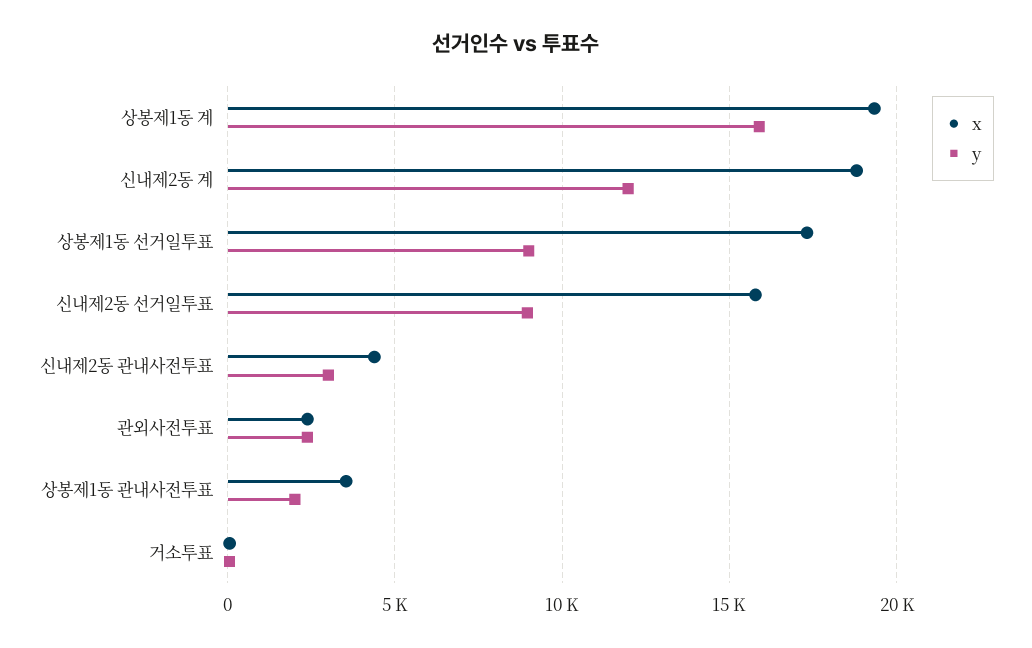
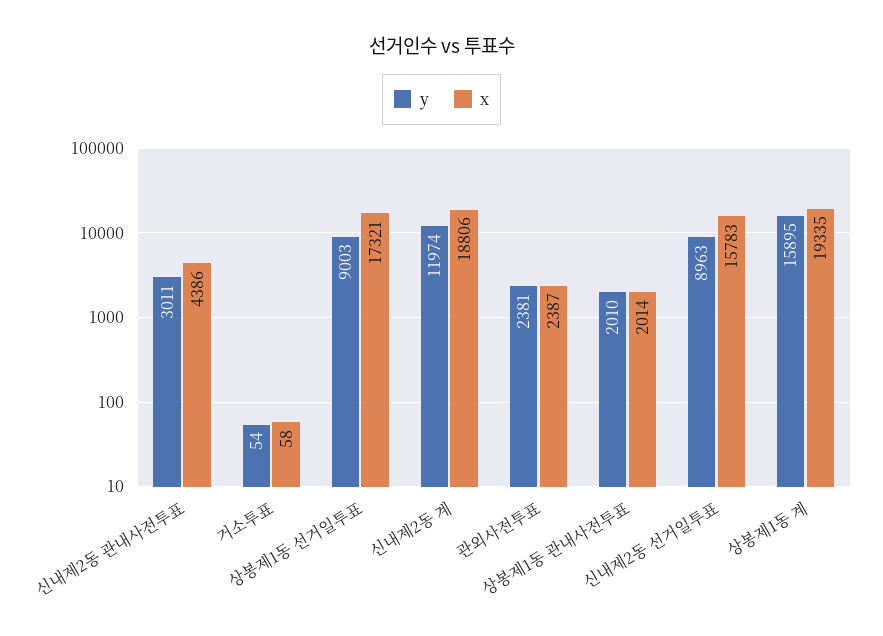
x, 상봉제1동 관내사전투표: 3500 -> 2014

